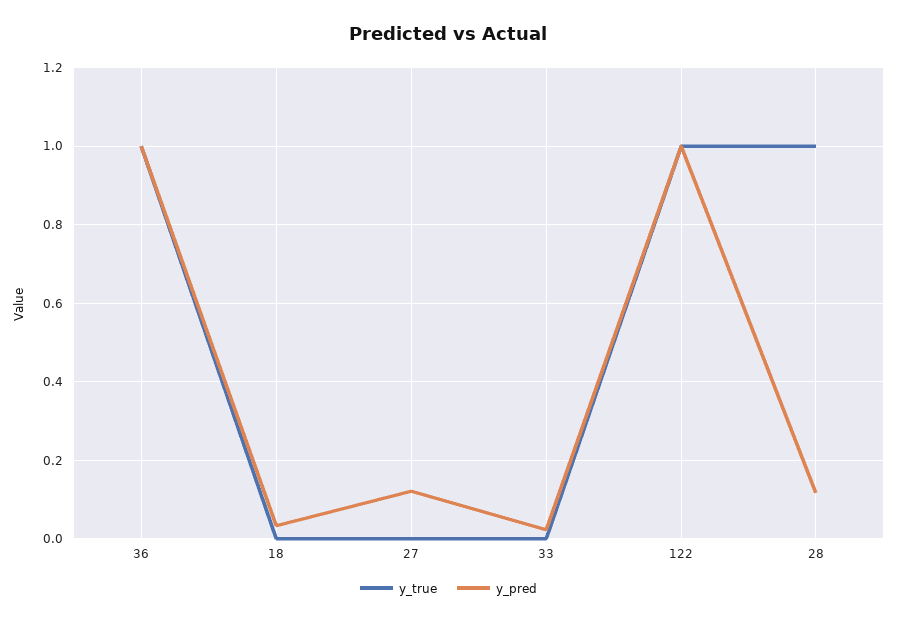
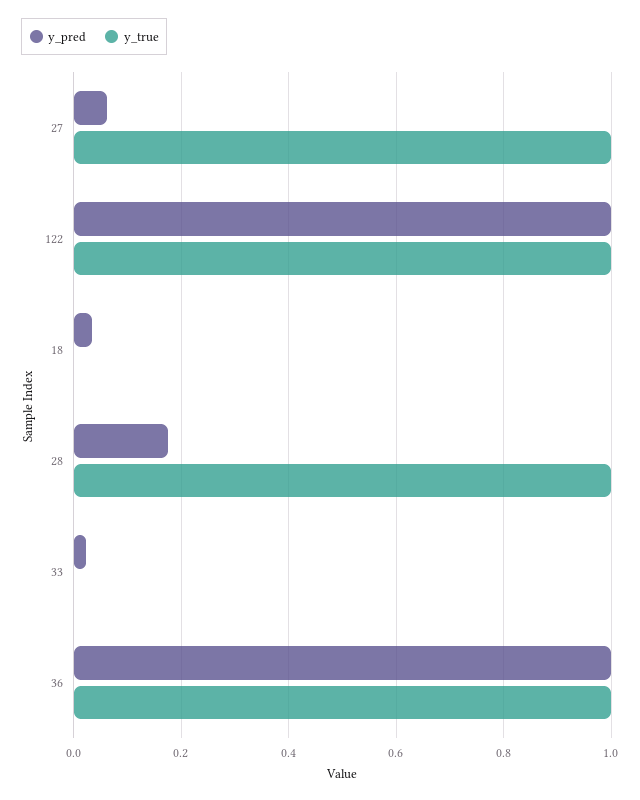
y_true, 27: 0 -> 1
y_pred, 27: 0.12 -> 0.06
y_pred, 28: 0.12 -> 0.18

